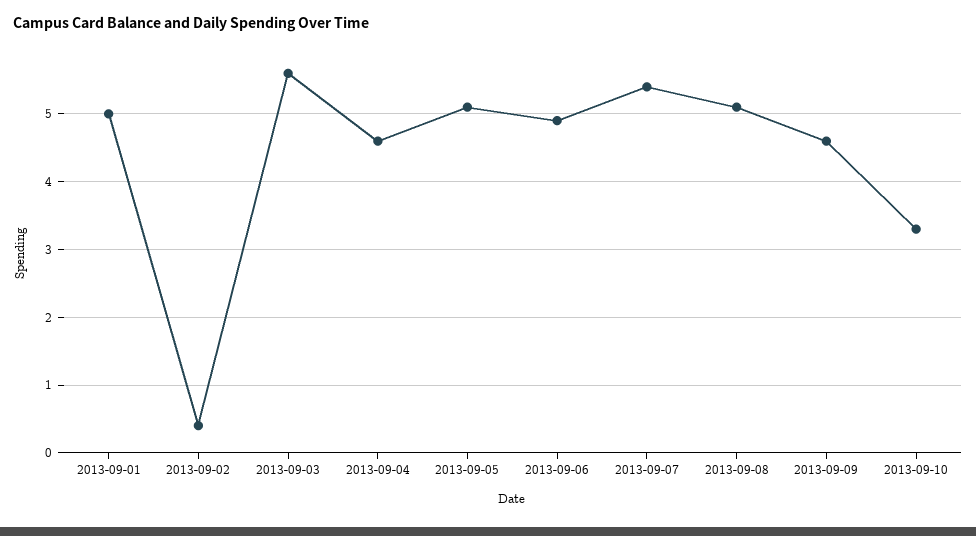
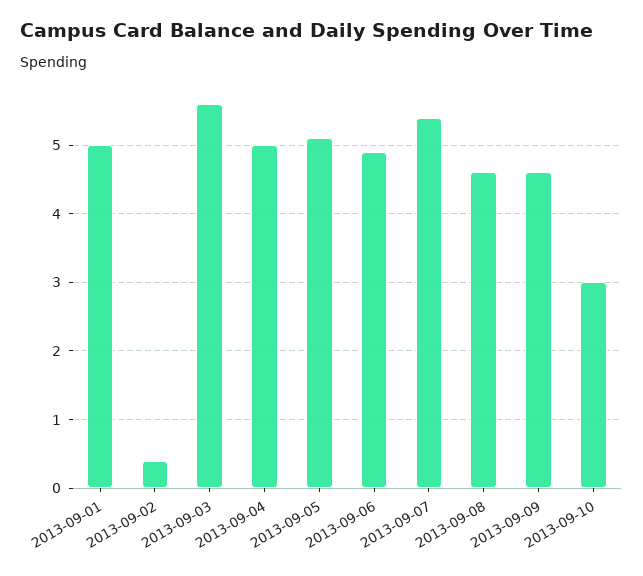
2013-09-04: 4.6 -> 5
2013-09-08: 5.1 -> 4.6
2013-09-10: 3.3 -> 3

